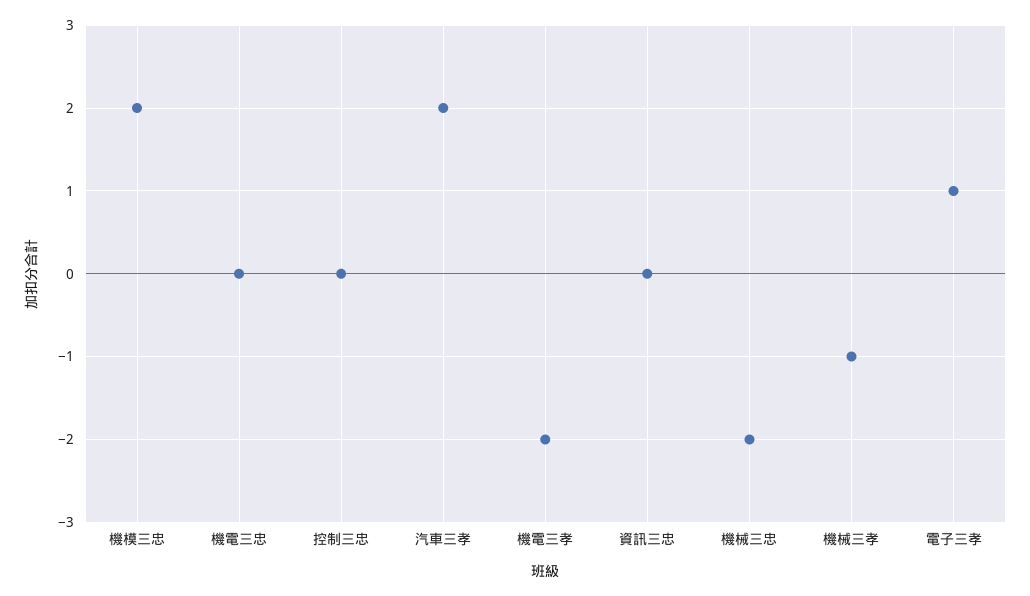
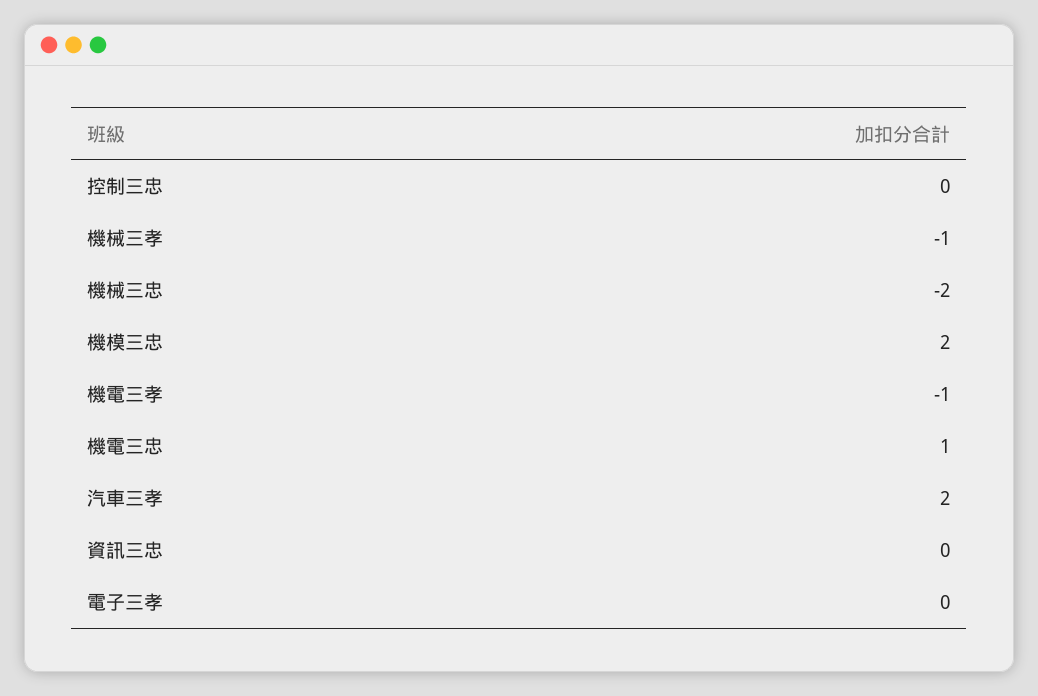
機電三忠: 0 -> 1
機電三孝: -2 -> -1
電子三孝: 1 -> 0

